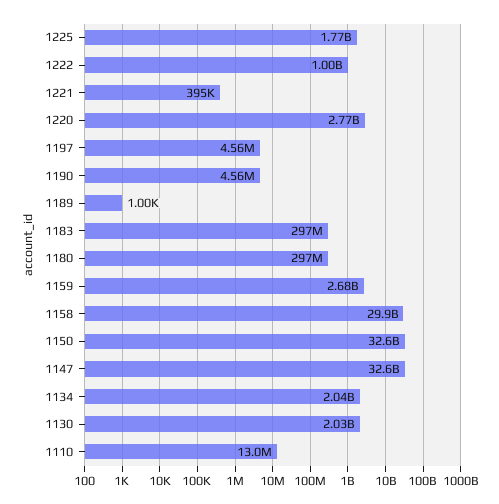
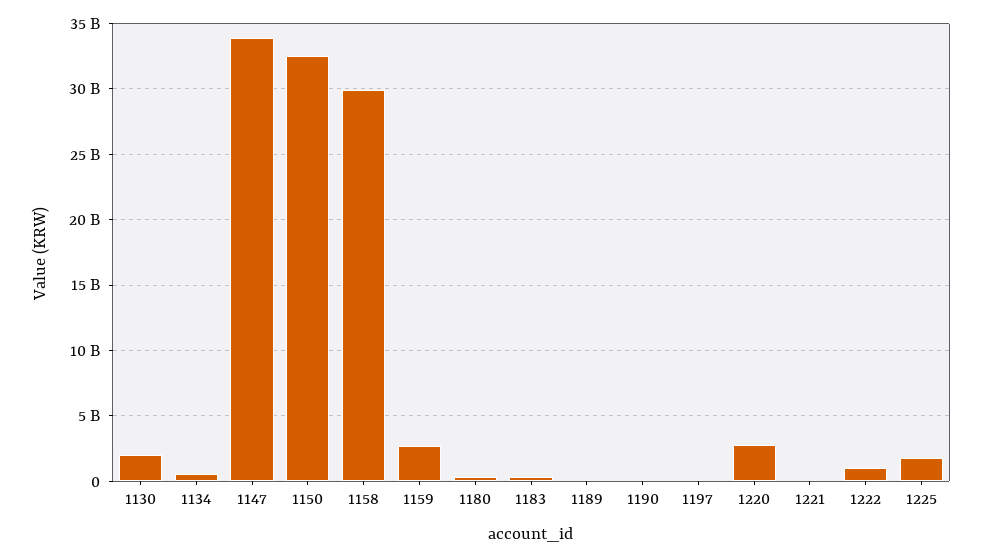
1147: 32600000000 -> 34000000000
1134: 2040000000 -> 500000000
1110: 13000000 -> none

